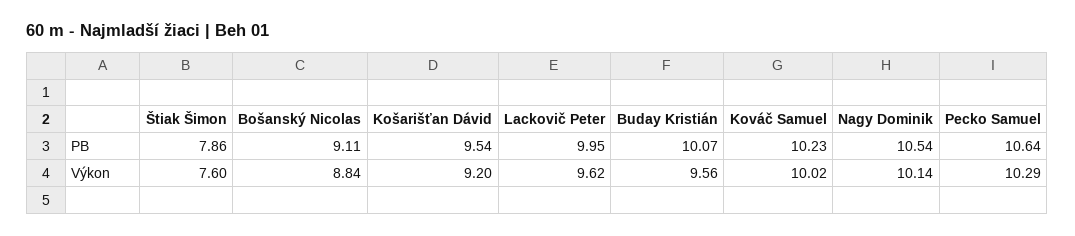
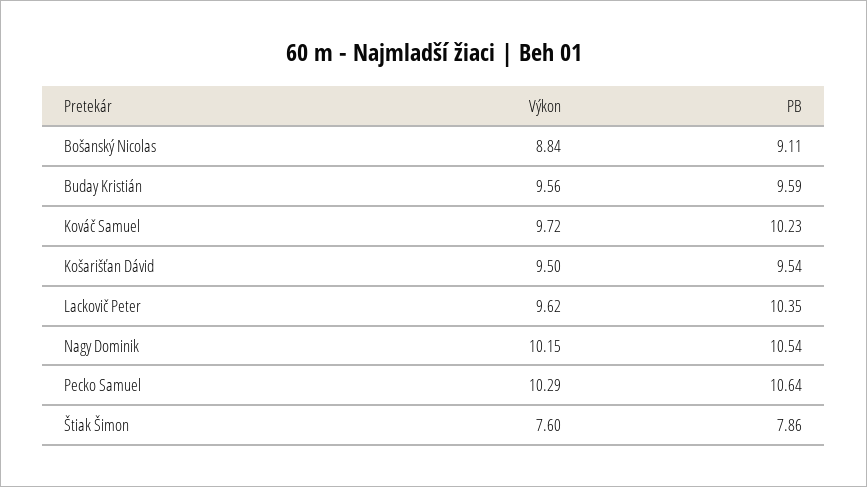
Lackovič Peter, PB: 9.95 -> 10.35
Buday Kristián, PB: 10.07 -> 9.59
Košarišťan Dávid, Výkon: 9.2 -> 9.5
Kováč Samuel, Výkon: 10.02 -> 9.72
Nagy Dominik, Výkon: 10.14 -> 10.15

